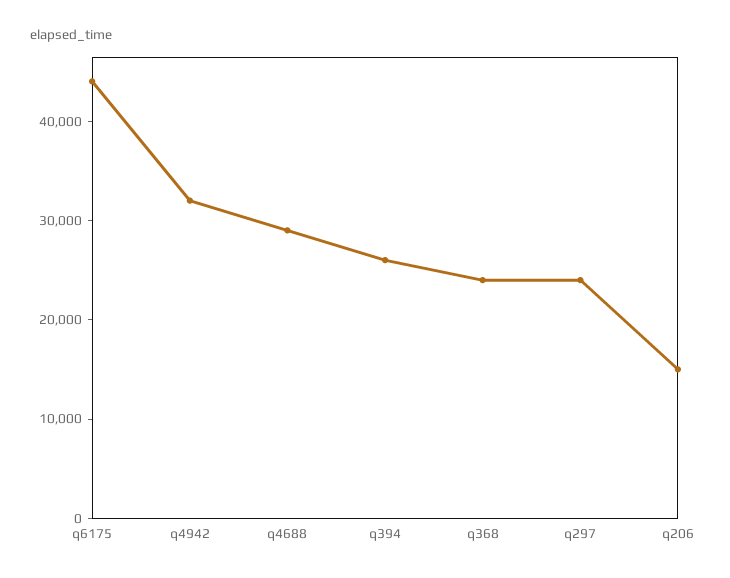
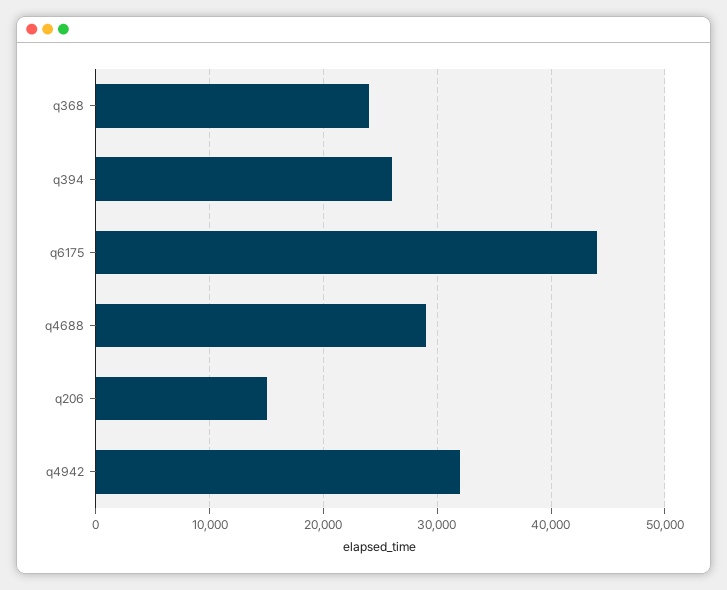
q297: 24000 -> none

